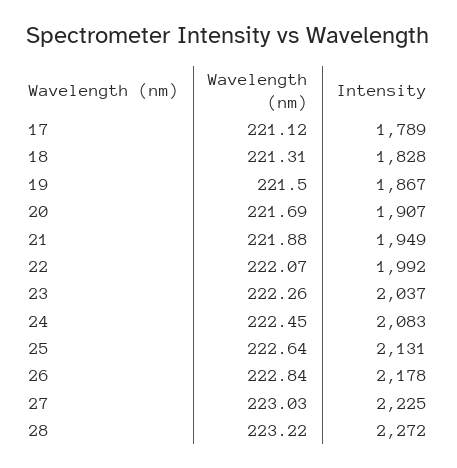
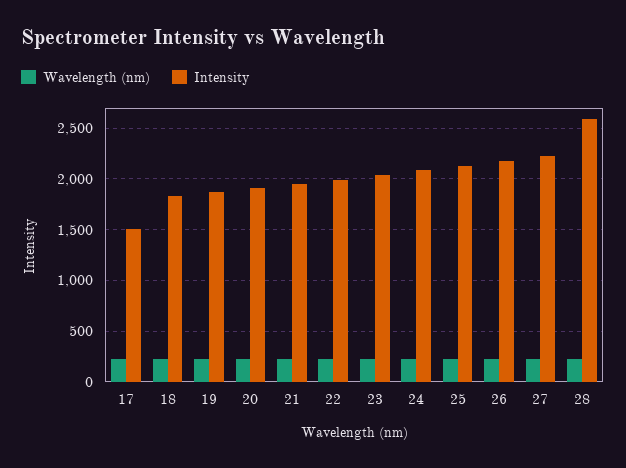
Intensity, 17: 1789 -> 1500
Intensity, 28: 2272 -> 2600

